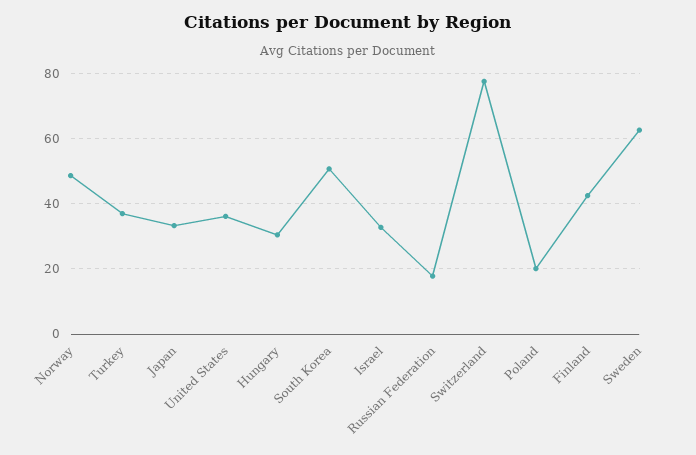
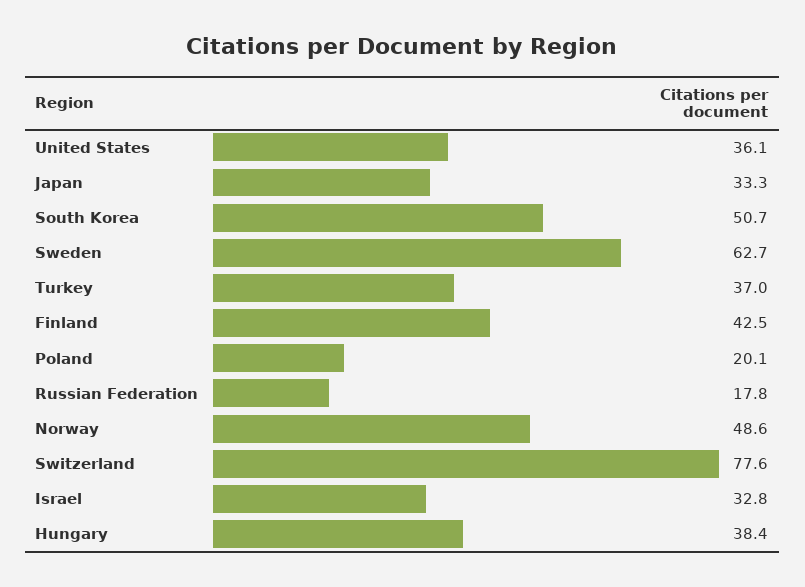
Hungary: 30 -> 38.4

